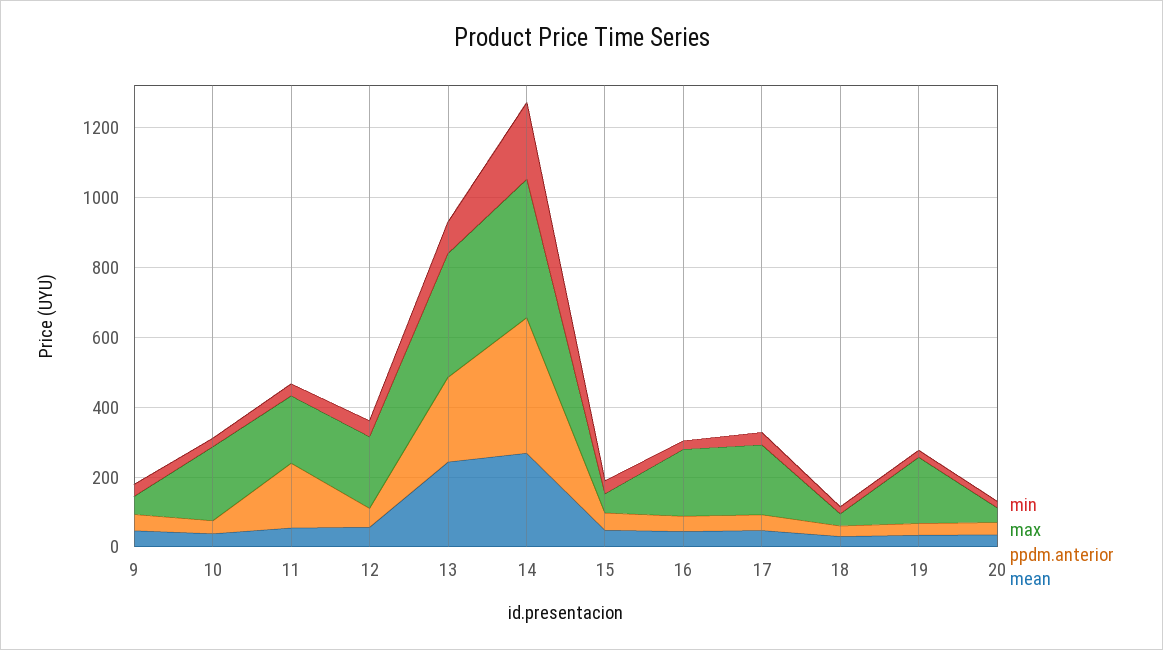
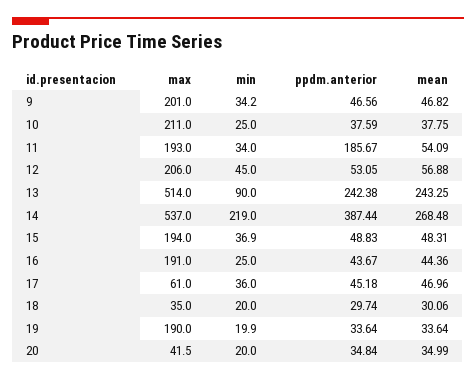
max, 9: 50 -> 201
max, 13: 350 -> 514
max, 14: 400 -> 537
max, 15: 50 -> 194
max, 17: 200 -> 61

